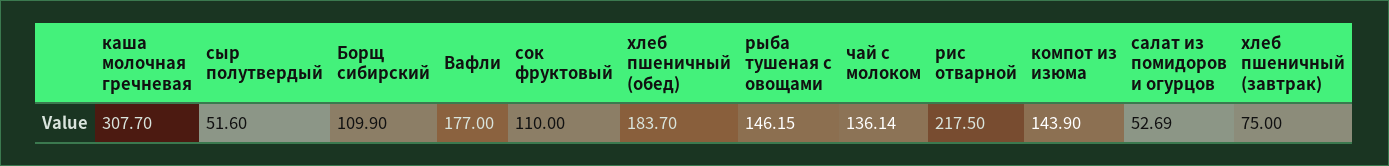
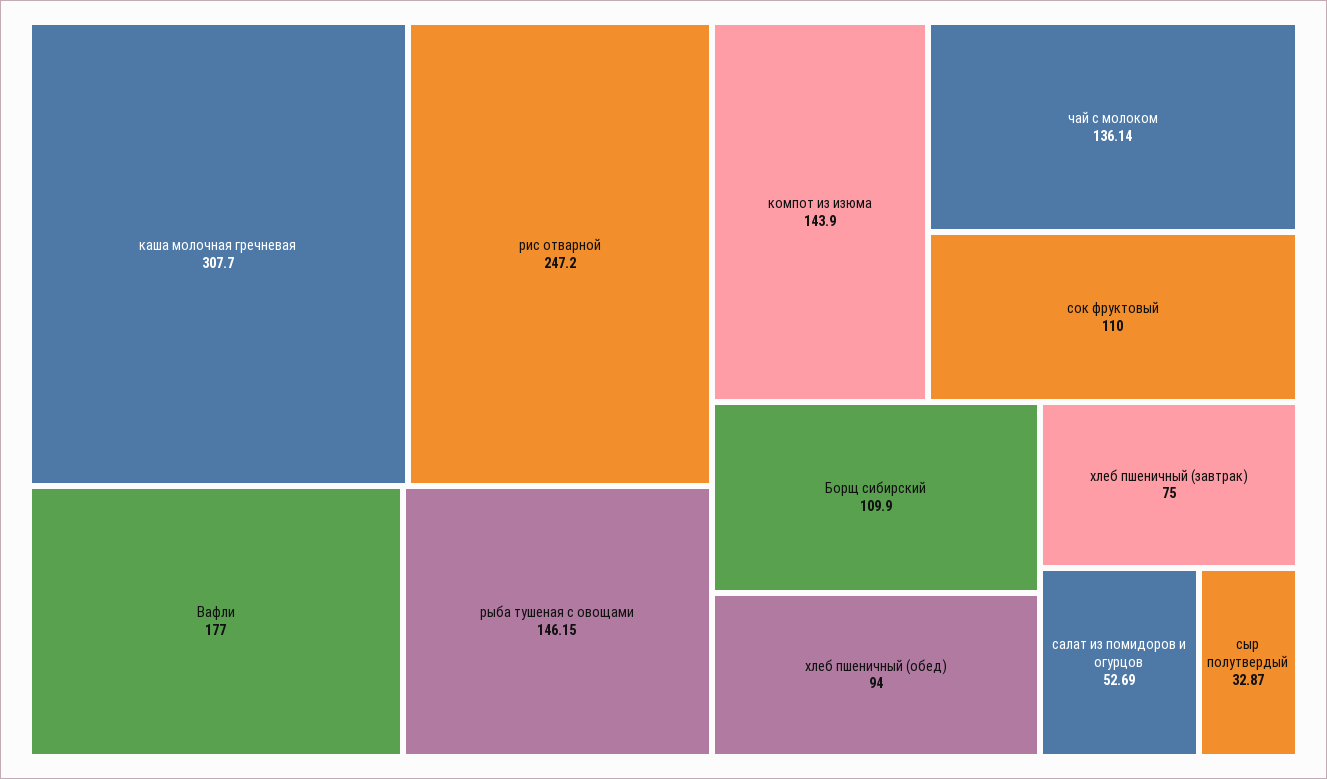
сыр полутвердый: 51.6 -> 32.87
хлеб пшеничный (обед): 183.7 -> 94
рис отварной: 217.5 -> 247.2

